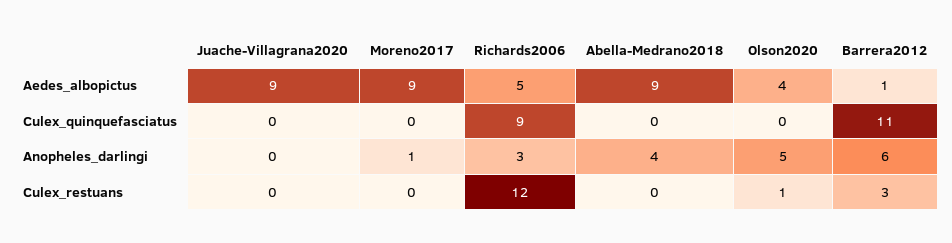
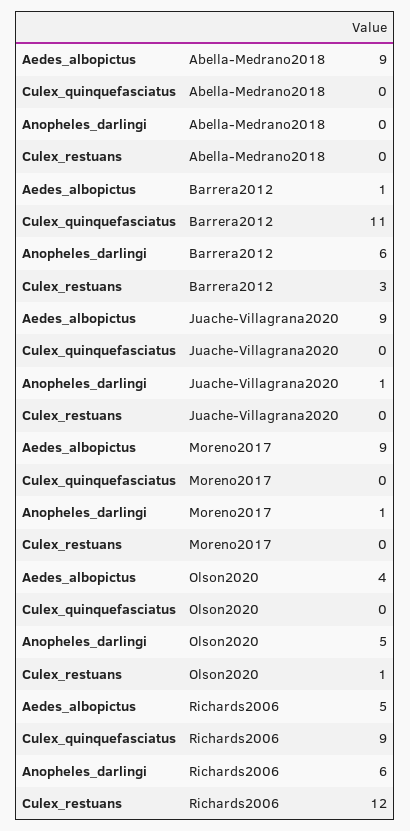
Juache-Villagrana2020, Anopheles_darlingi: 0 -> 1
Richards2006, Anopheles_darlingi: 3 -> 6
Abella-Medrano2018, Anopheles_darlingi: 4 -> 0

